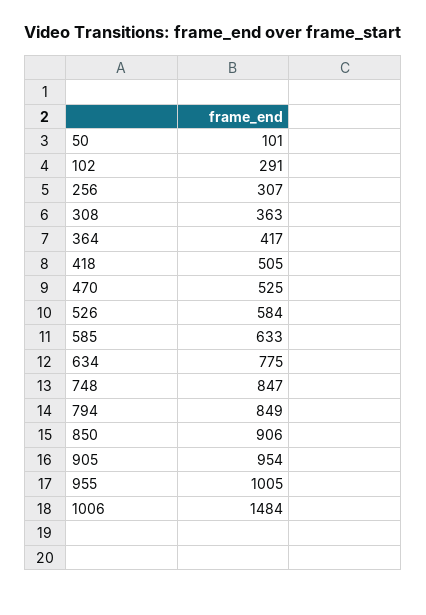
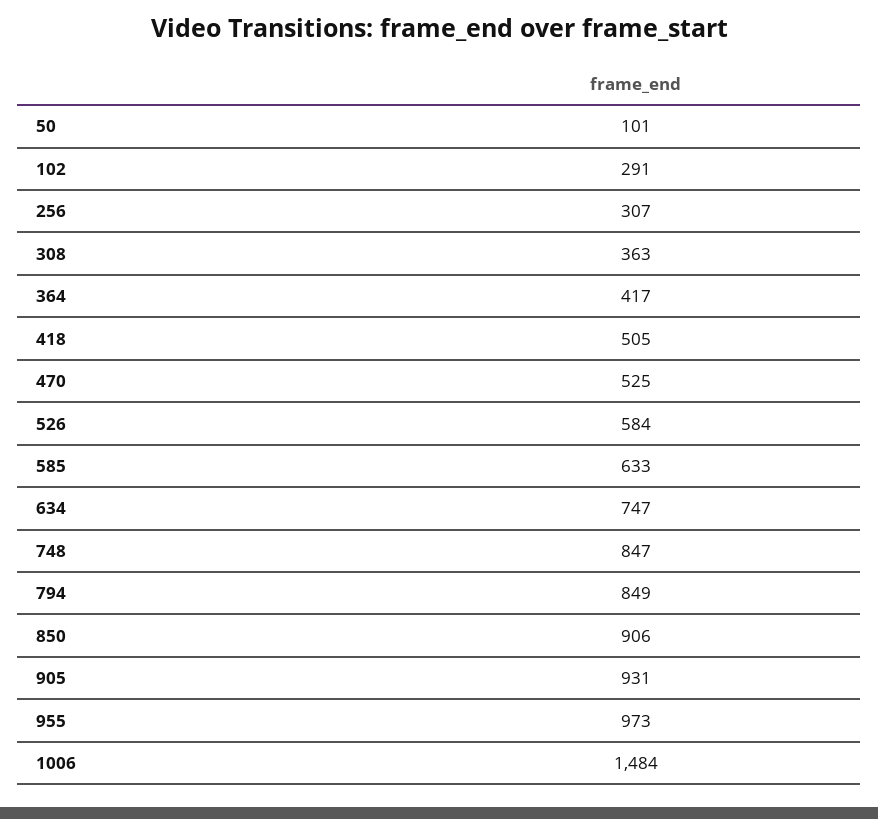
634: 775 -> 747
905: 954 -> 931
955: 1005 -> 973

